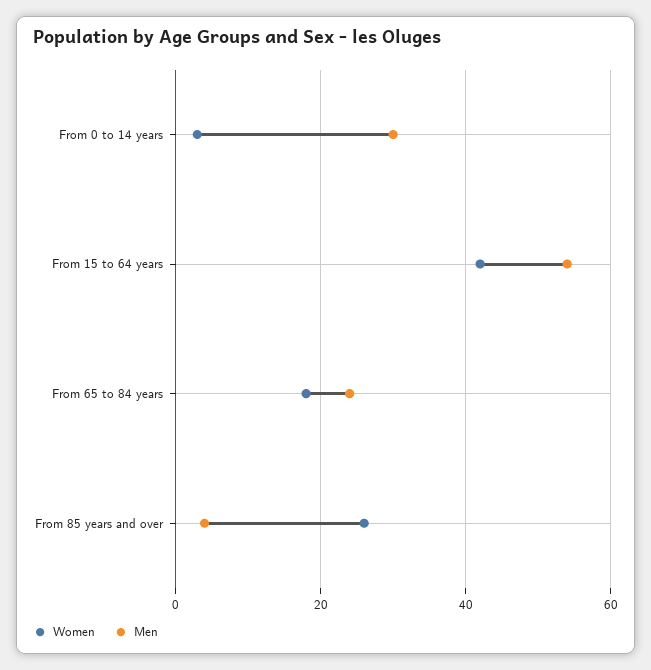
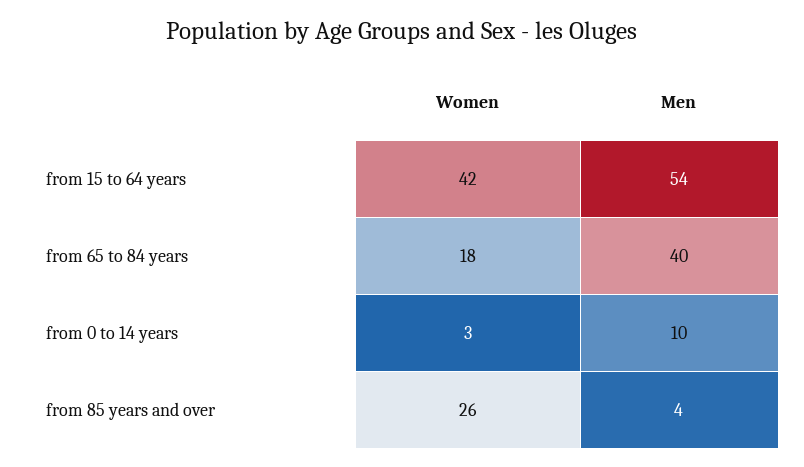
Men, From 0 to 14 years: 30 -> 10
Men, From 65 to 84 years: 25 -> 40

